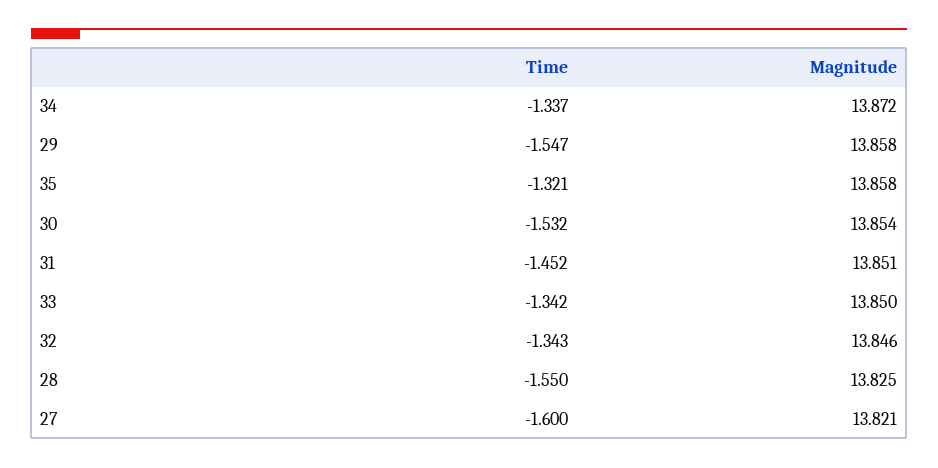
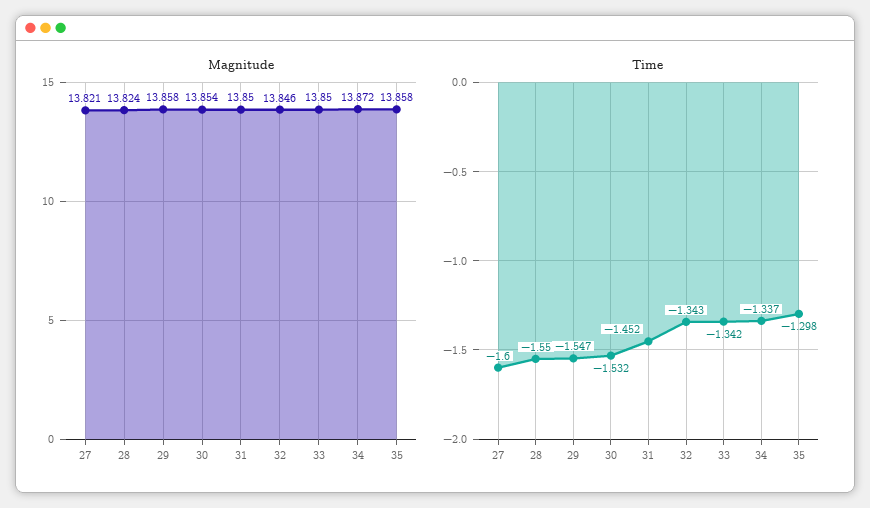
Time, 35: -1.321 -> -1.298
Magnitude, 31: 13.851 -> 13.85
Magnitude, 28: 13.825 -> 13.824

